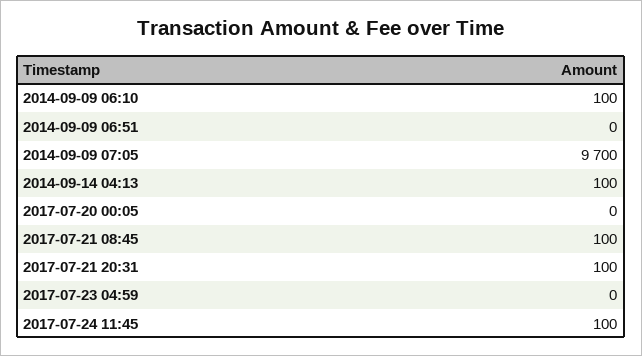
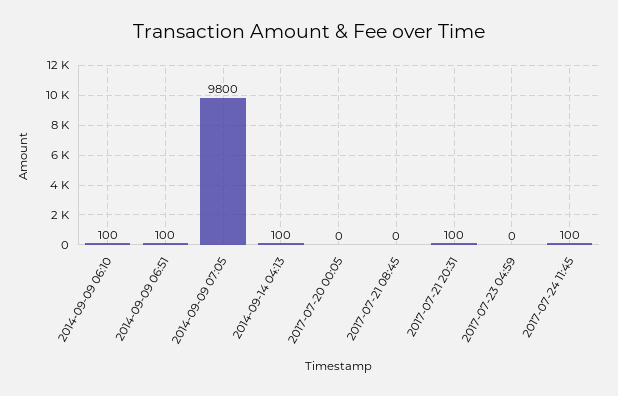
2014-09-09 06:51: 0 -> 100
2014-09-09 07:05: 9700 -> 9800
2017-07-21 08:45: 100 -> 0

